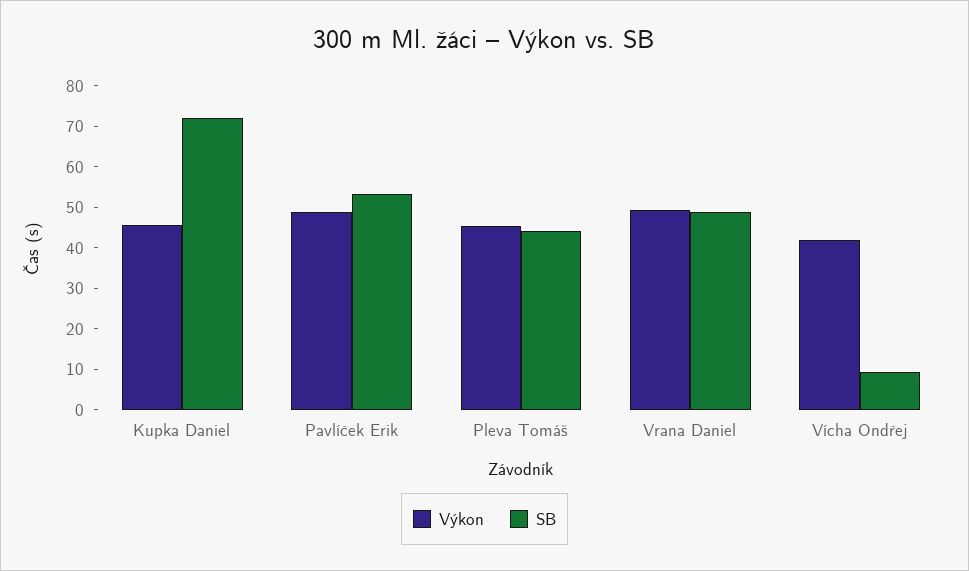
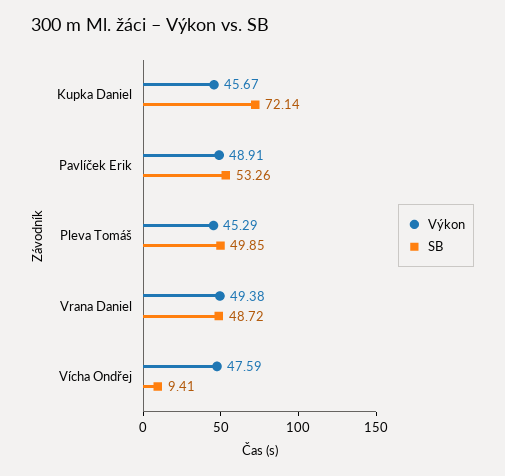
SB, Pleva Tomáš: 44 -> 49.85
Výkon, Vícha Ondřej: 42 -> 47.59

